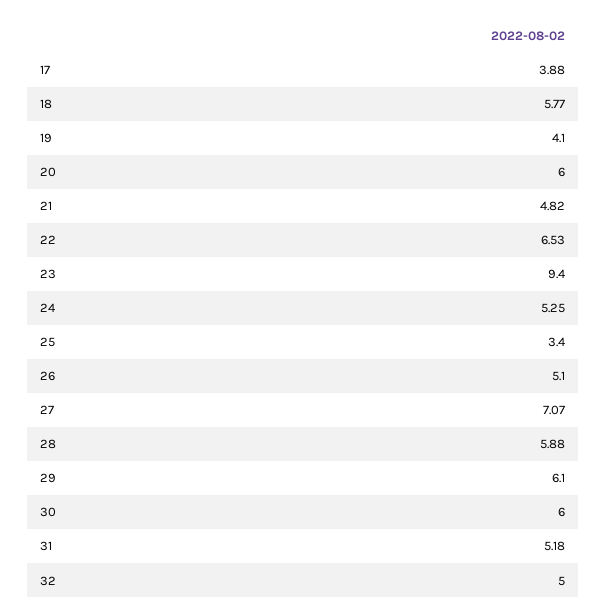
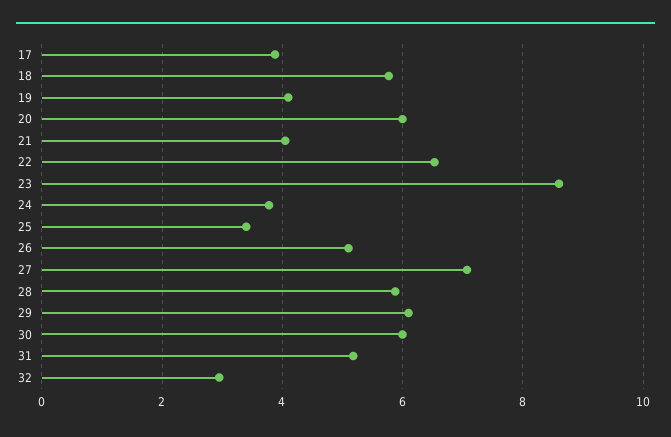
21: 4.82 -> 4
23: 9.4 -> 8.6
24: 5.25 -> 3.8
32: 5 -> 3

